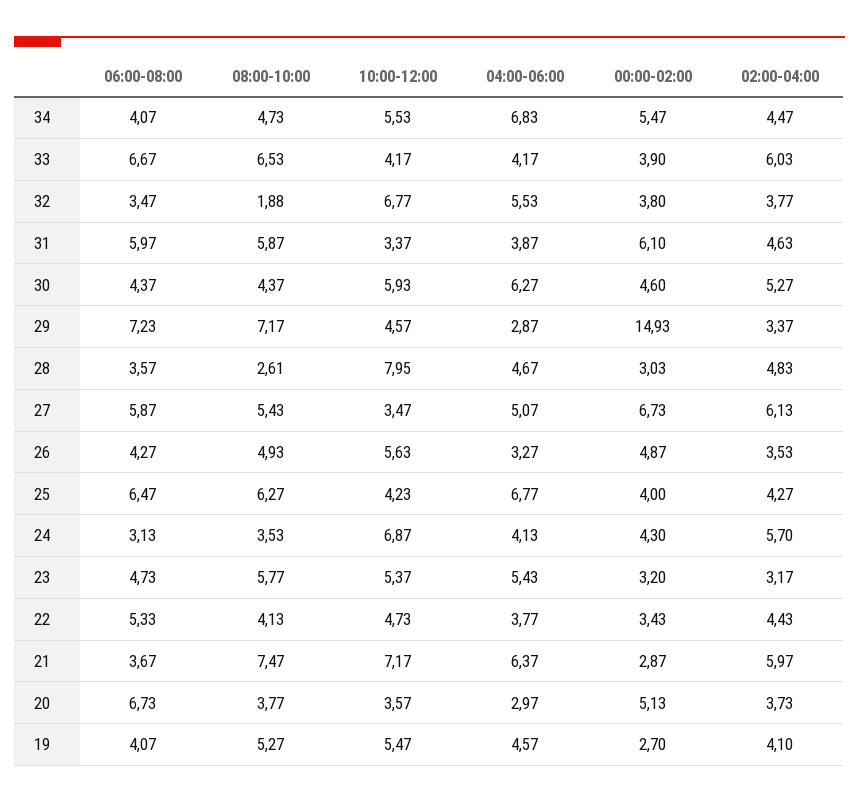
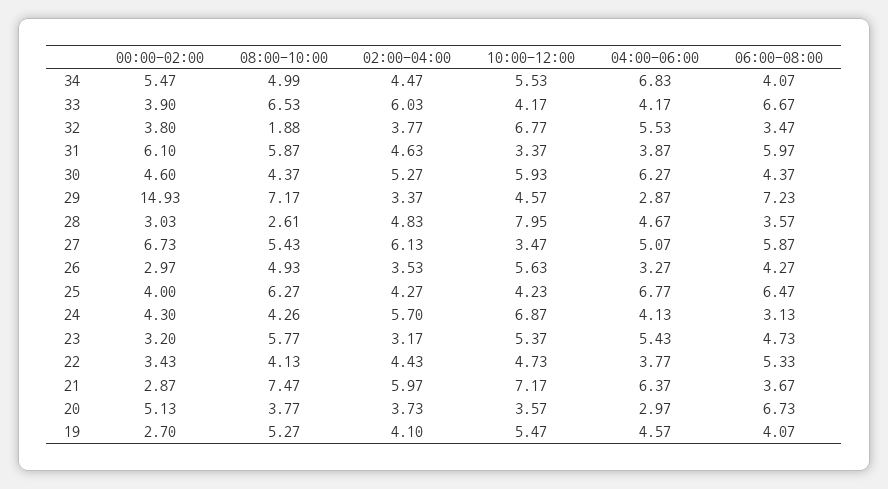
08:00-10:00, 34: 4.73 -> 4.99
00:00-02:00, 26: 4.87 -> 2.97
08:00-10:00, 24: 3.53 -> 4.26

